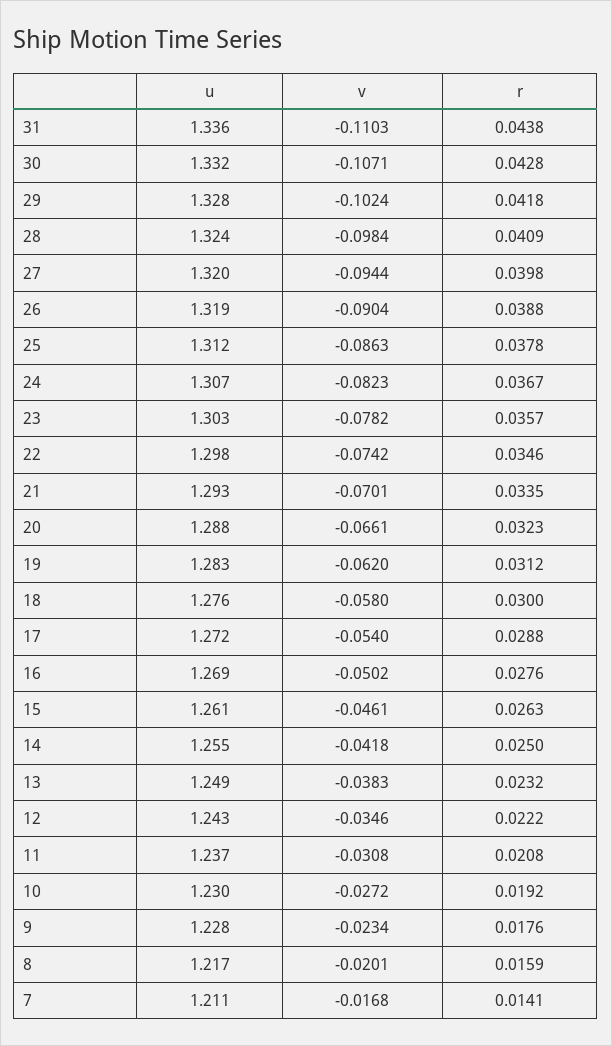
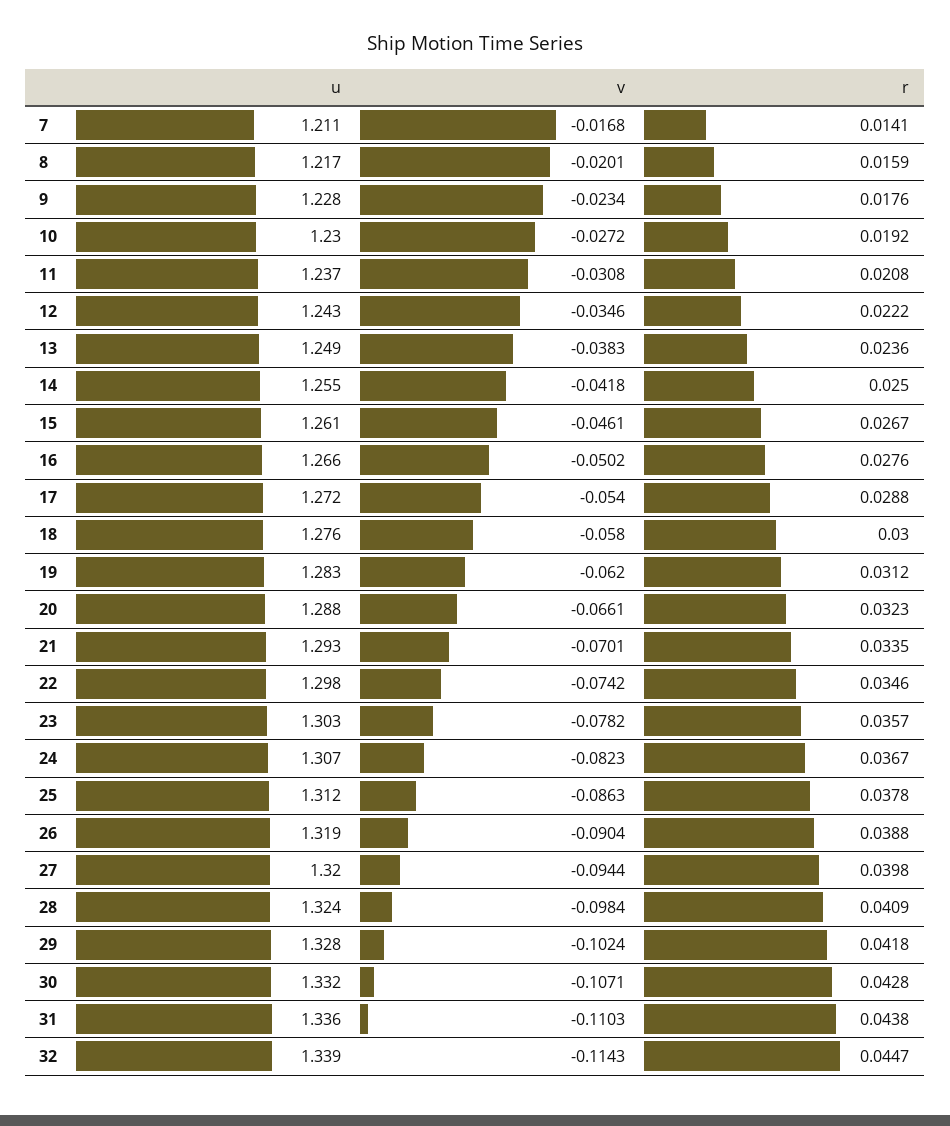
u, 16: 1.269 -> 1.266
r, 15: 0.0263 -> 0.0267
r, 13: 0.0232 -> 0.0236
u, 32: none -> 1.339
v, 32: none -> -0.1143
r, 32: none -> 0.0447

